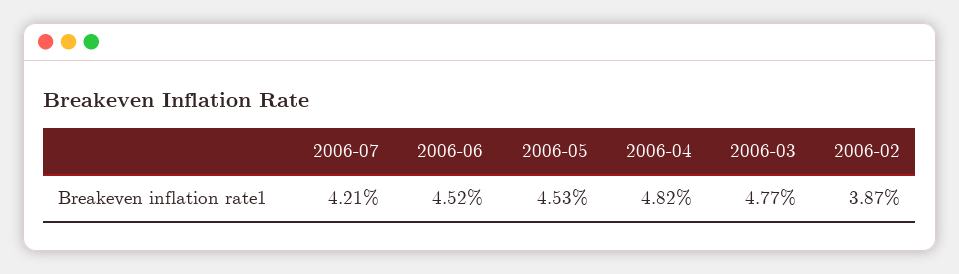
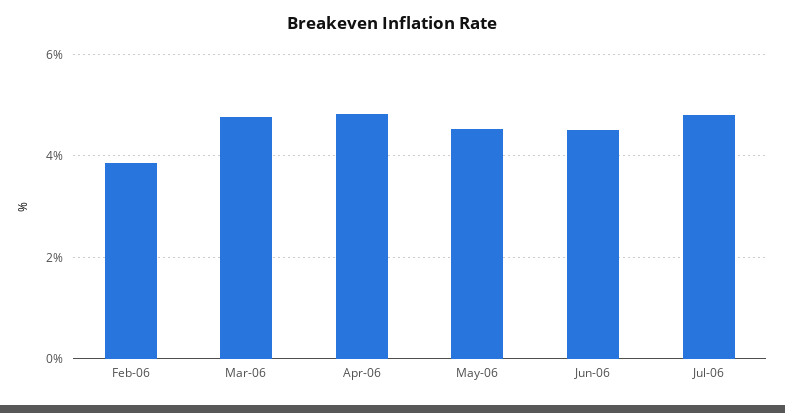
2006-07: 4.21 -> 4.8

